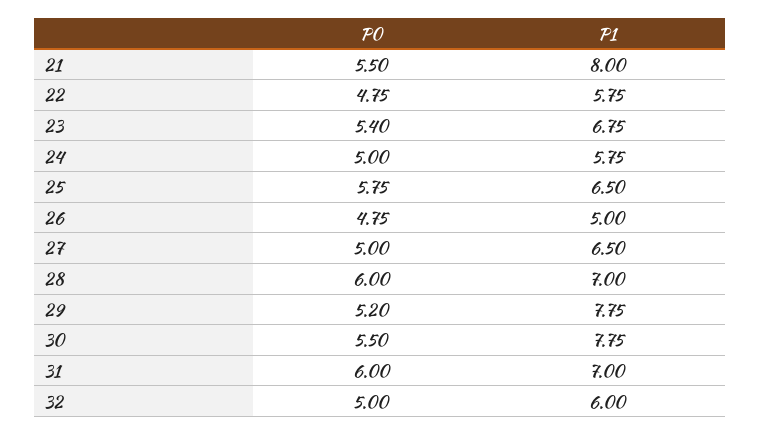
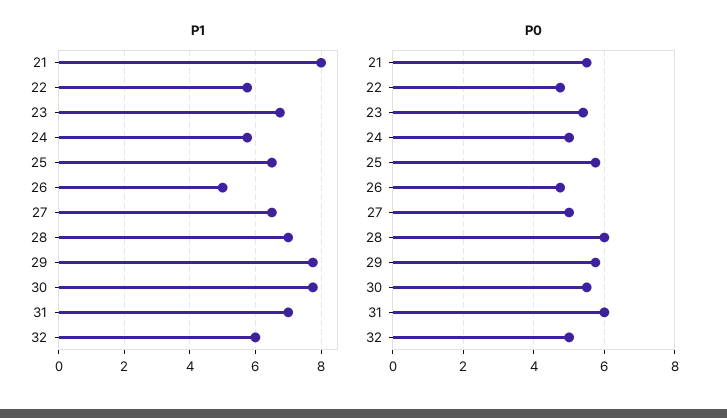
P0, 29: 5.2 -> 5.8

